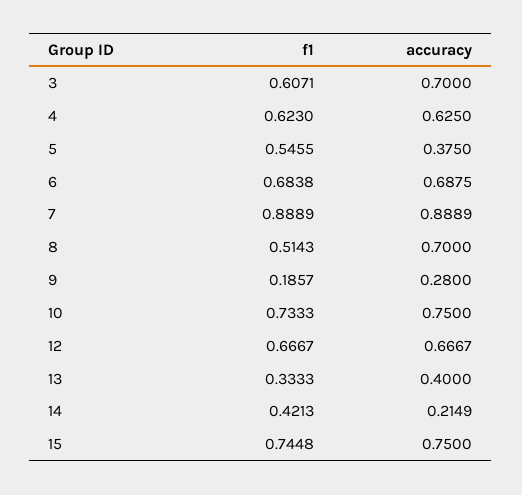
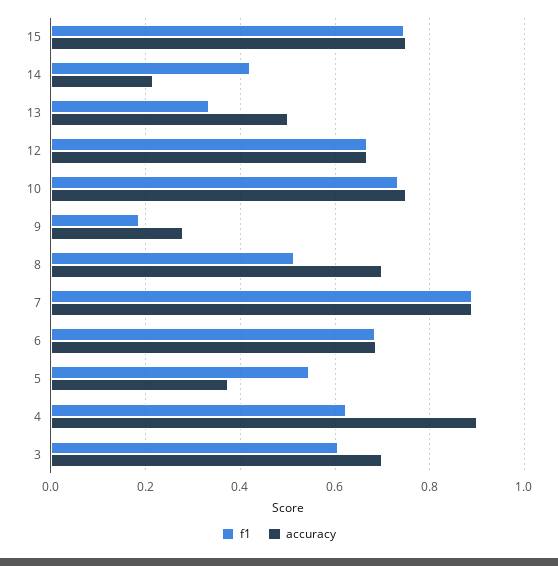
accuracy, 4: 0.625 -> 0.9
accuracy, 13: 0.4 -> 0.5

